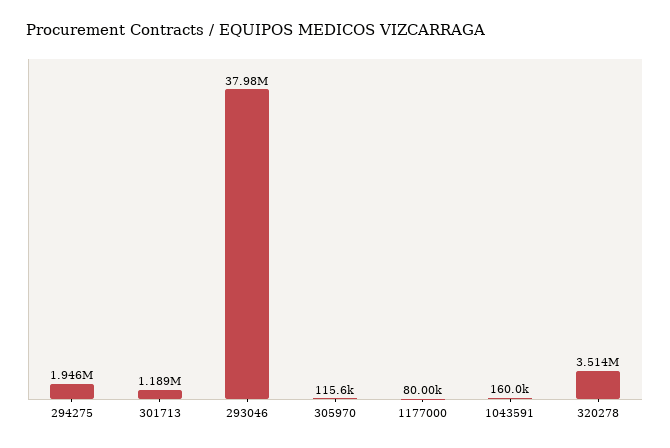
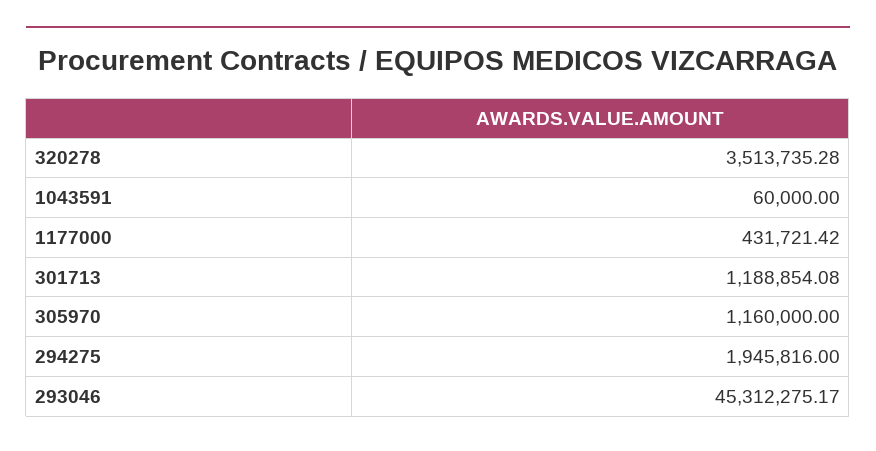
293046: 37980000 -> 45312275.17
305970: 115600 -> 1160000
1177000: 80000 -> 431721.42
1043591: 160000 -> 60000

